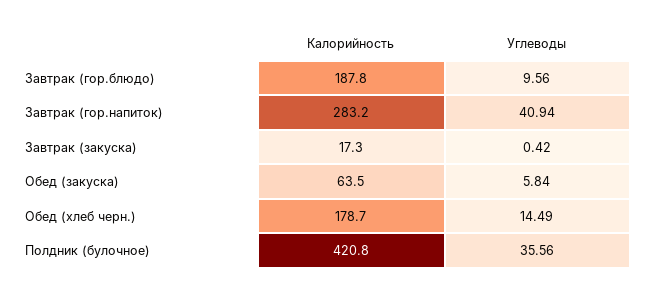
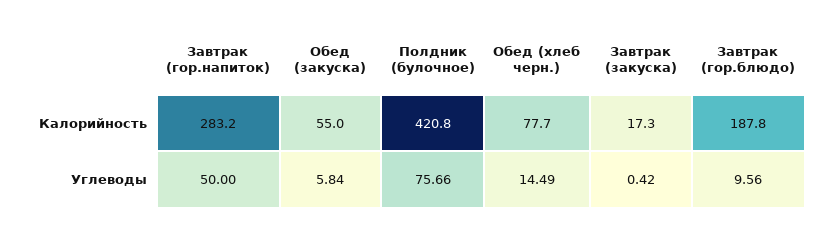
Углеводы, Завтрак (гор.напиток): 40.94 -> 50
Калорийность, Обед (закуска): 63.5 -> 55
Калорийность, Обед (хлеб черн.): 178.7 -> 77.7
Углеводы, Полдник (булочное): 35.56 -> 75.66

